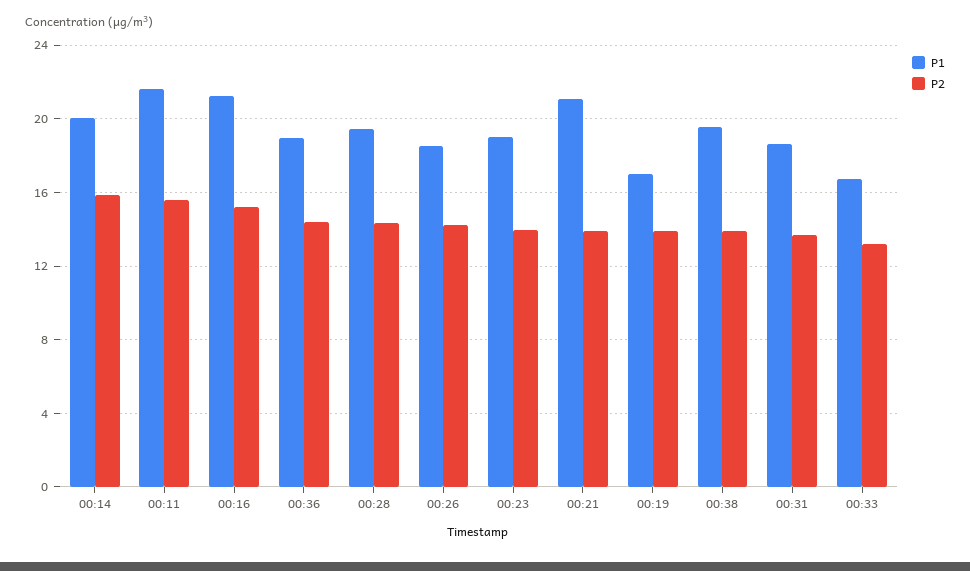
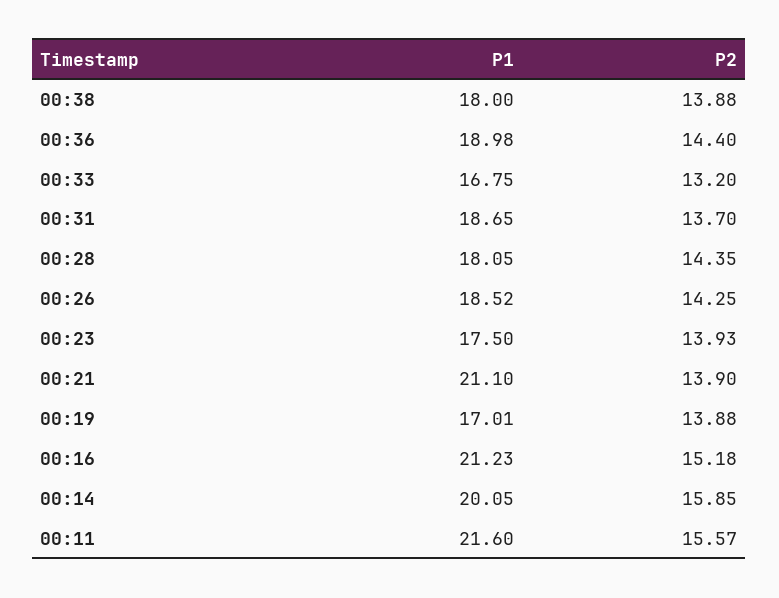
P1, 00:28: 19.5 -> 18.05
P1, 00:23: 19 -> 17.5
P1, 00:38: 19.5 -> 18

